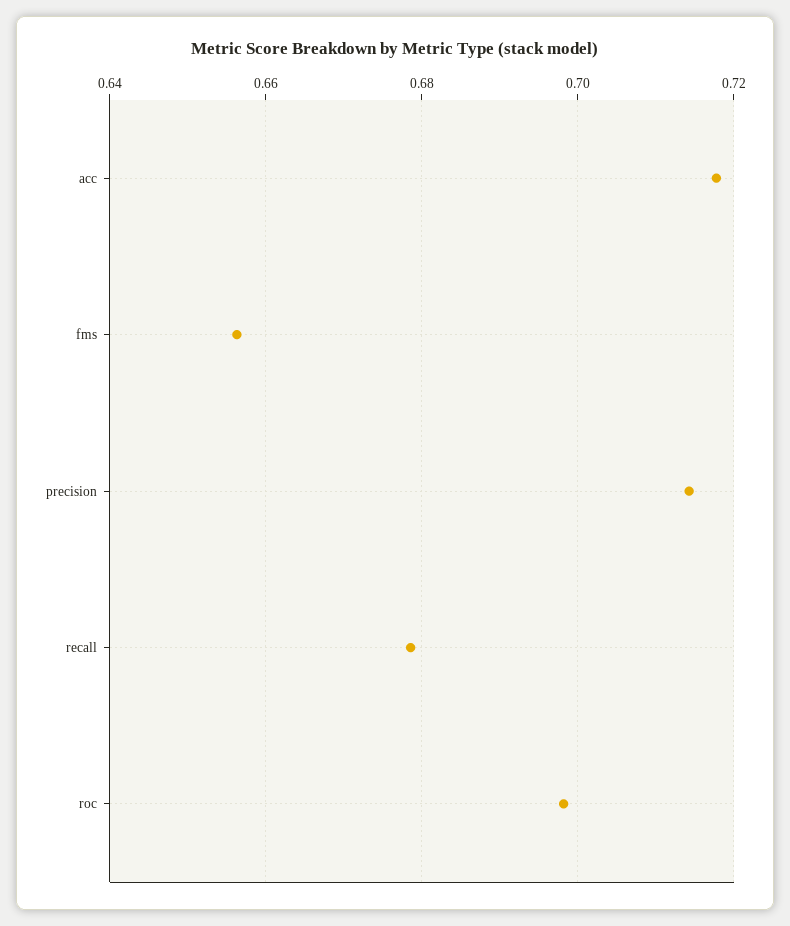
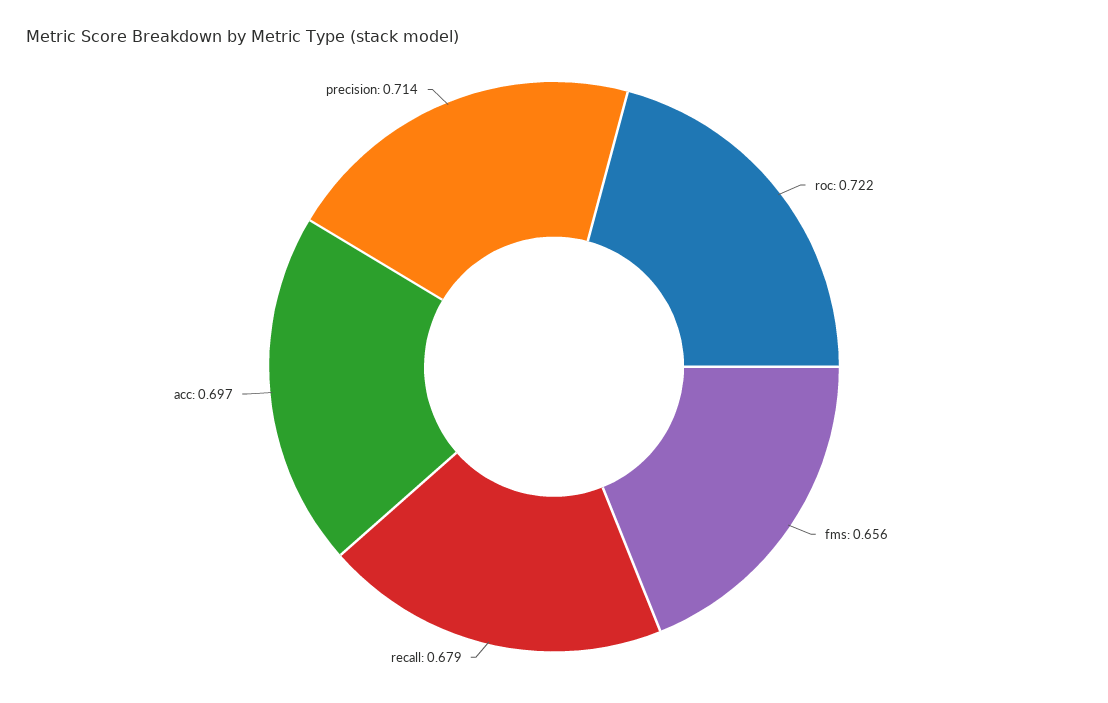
acc: 0.718 -> 0.697
roc: 0.698 -> 0.722

